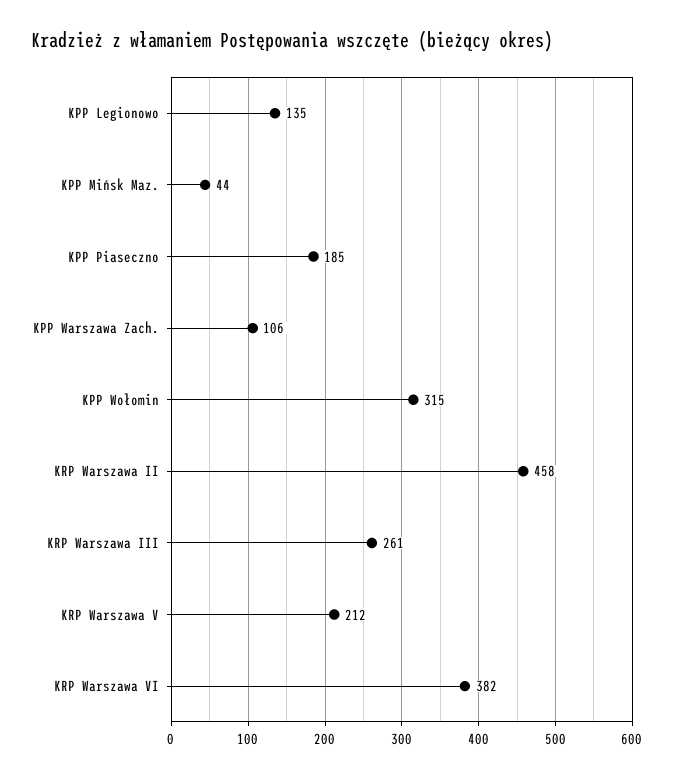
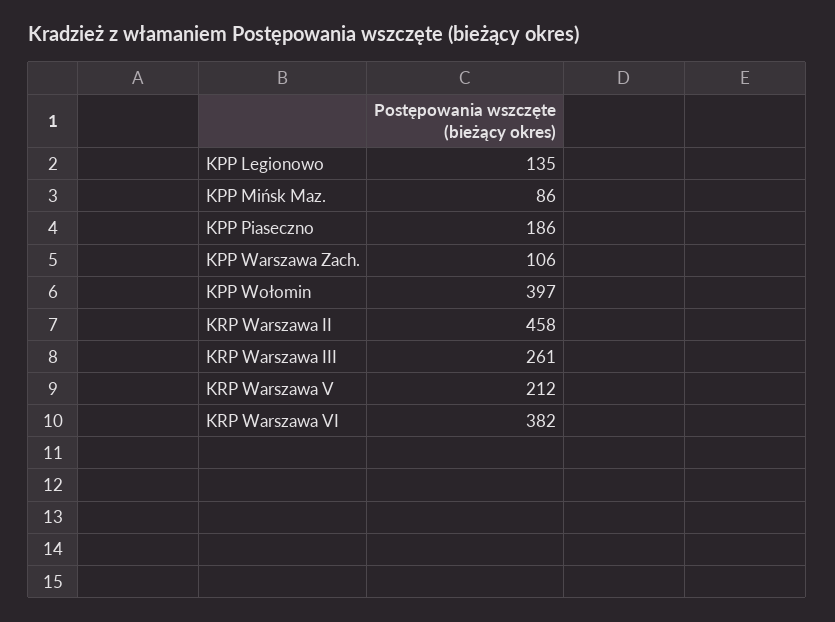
KPP Mińsk Maz.: 44 -> 86
KPP Piaseczno: 185 -> 186
KPP Wołomin: 315 -> 397

